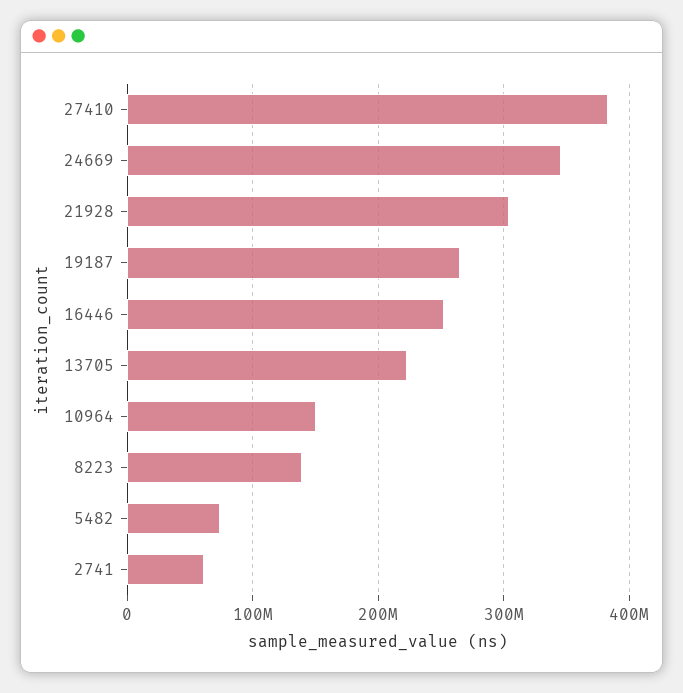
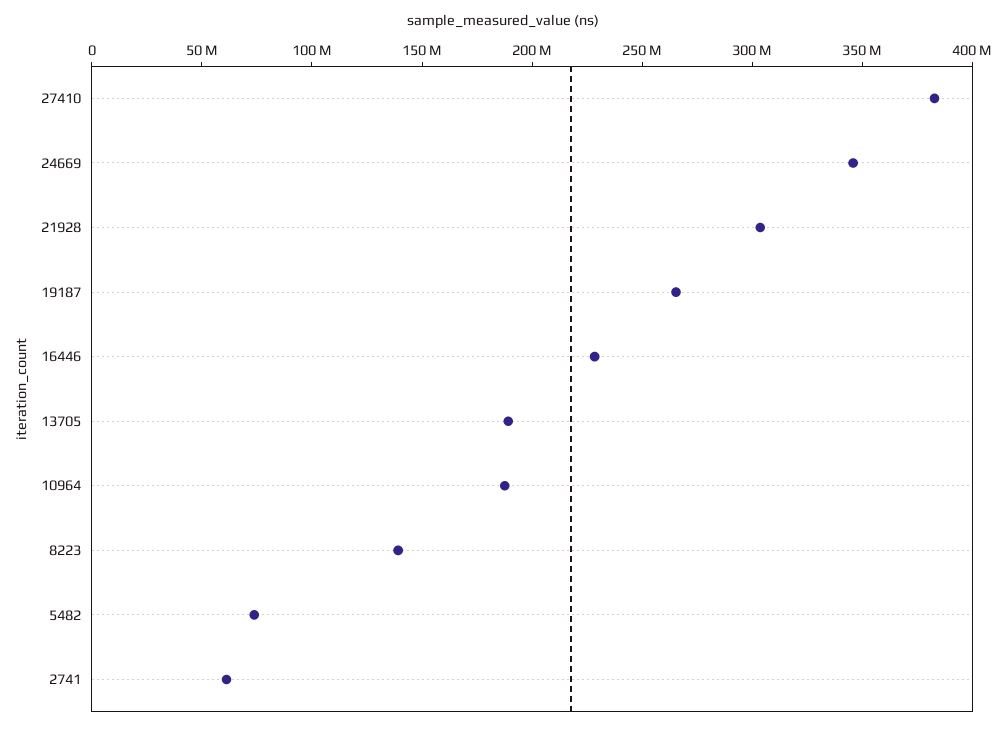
16446: 250000000 -> 230000000
13705: 220000000 -> 190000000
10964: 150000000 -> 190000000

